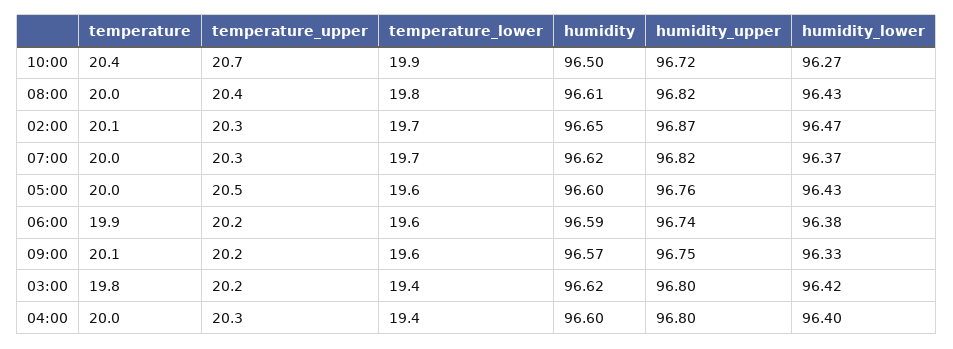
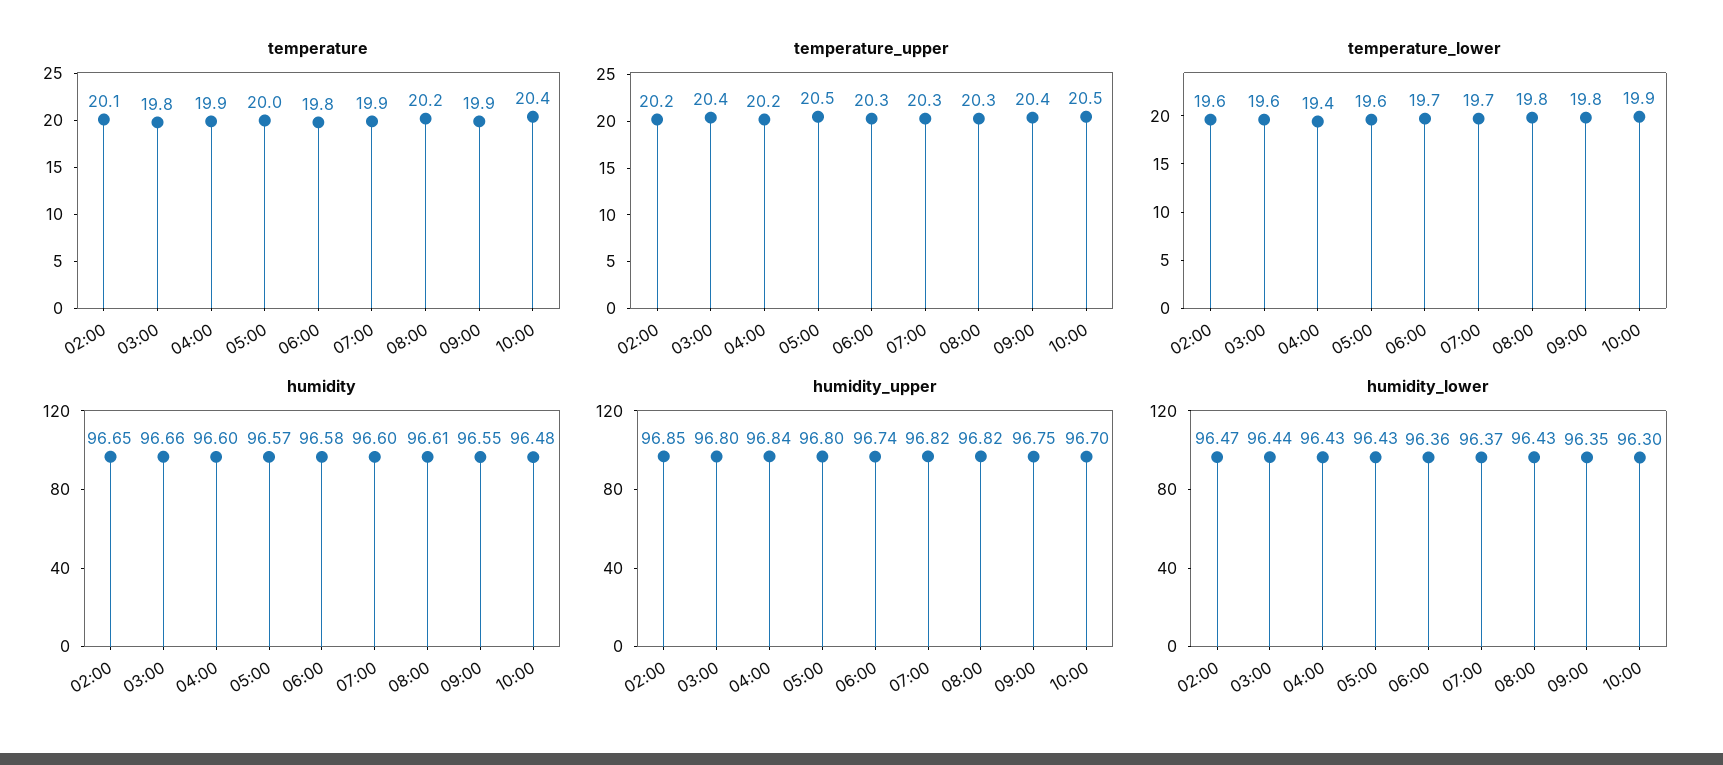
temperature_upper, 10:00: 20.7 -> 20.5
humidity, 10:00: 96.5 -> 96.48
humidity_upper, 10:00: 96.72 -> 96.7
humidity_lower, 10:00: 96.27 -> 96.3
temperature, 08:00: 20 -> 20.2
temperature_upper, 08:00: 20.4 -> 20.3
temperature_upper, 02:00: 20.3 -> 20.2
temperature_lower, 02:00: 19.7 -> 19.6
humidity_upper, 02:00: 96.87 -> 96.85
temperature, 07:00: 20 -> 19.9
humidity, 07:00: 96.62 -> 96.6
humidity, 05:00: 96.6 -> 96.57
humidity_upper, 05:00: 96.76 -> 96.8
temperature, 06:00: 19.9 -> 19.8
temperature_upper, 06:00: 20.2 -> 20.3
temperature_lower, 06:00: 19.6 -> 19.7
humidity, 06:00: 96.59 -> 96.58
humidity_lower, 06:00: 96.38 -> 96.36
temperature, 09:00: 20.1 -> 19.9
temperature_upper, 09:00: 20.2 -> 20.4
temperature_lower, 09:00: 19.6 -> 19.8
humidity, 09:00: 96.57 -> 96.55
humidity_lower, 09:00: 96.33 -> 96.35
temperature_upper, 03:00: 20.2 -> 20.4
temperature_lower, 03:00: 19.4 -> 19.6
humidity, 03:00: 96.62 -> 96.66
humidity_lower, 03:00: 96.42 -> 96.44
temperature, 04:00: 20 -> 19.9
temperature_upper, 04:00: 20.3 -> 20.2
humidity_upper, 04:00: 96.8 -> 96.84
humidity_lower, 04:00: 96.4 -> 96.43

